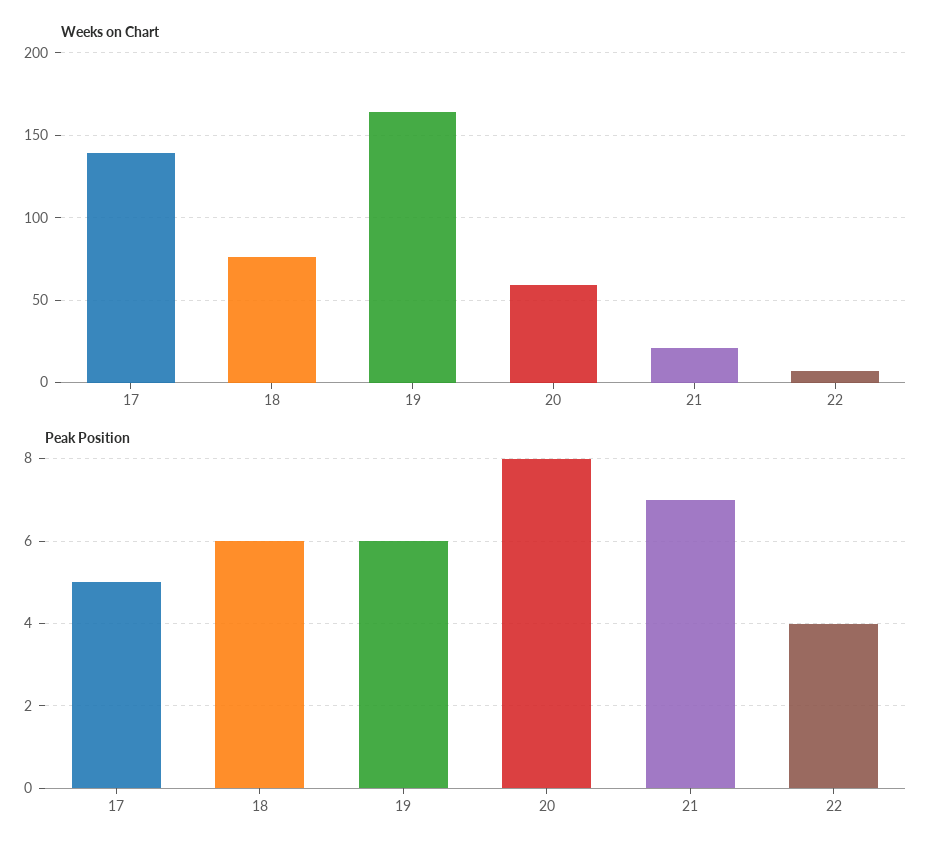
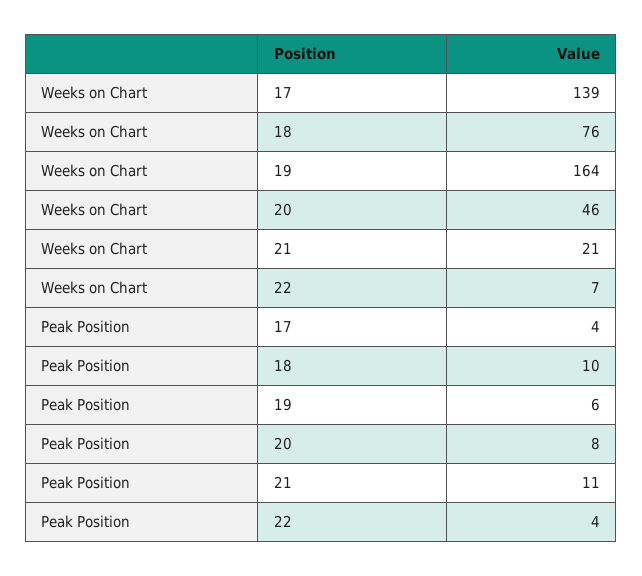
Weeks on Chart, 20: 60 -> 46
Peak Position, 17: 5 -> 4
Peak Position, 18: 6 -> 10
Peak Position, 21: 7 -> 11

